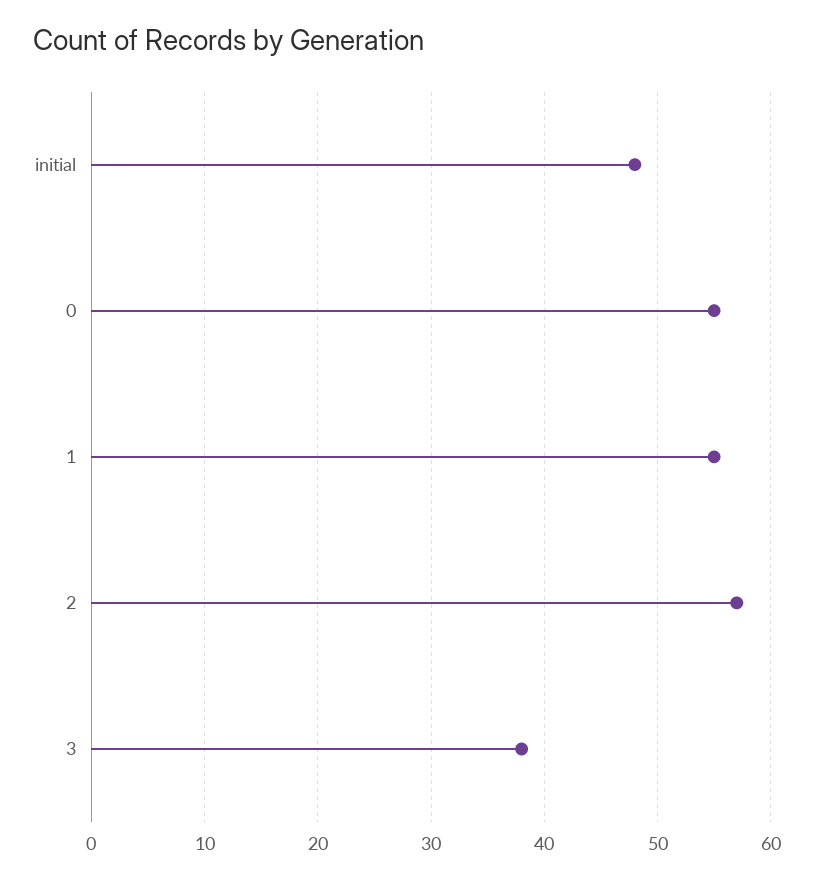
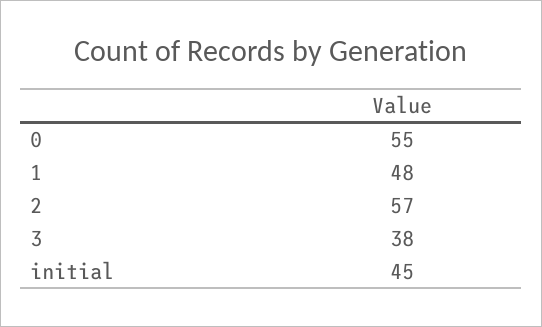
initial: 48 -> 45
1: 55 -> 48

